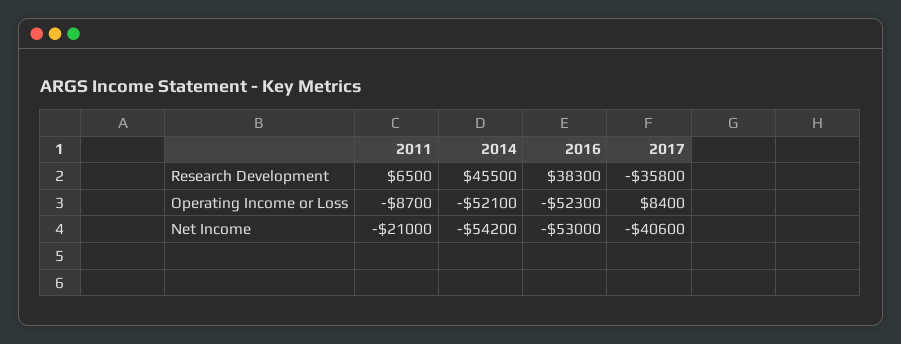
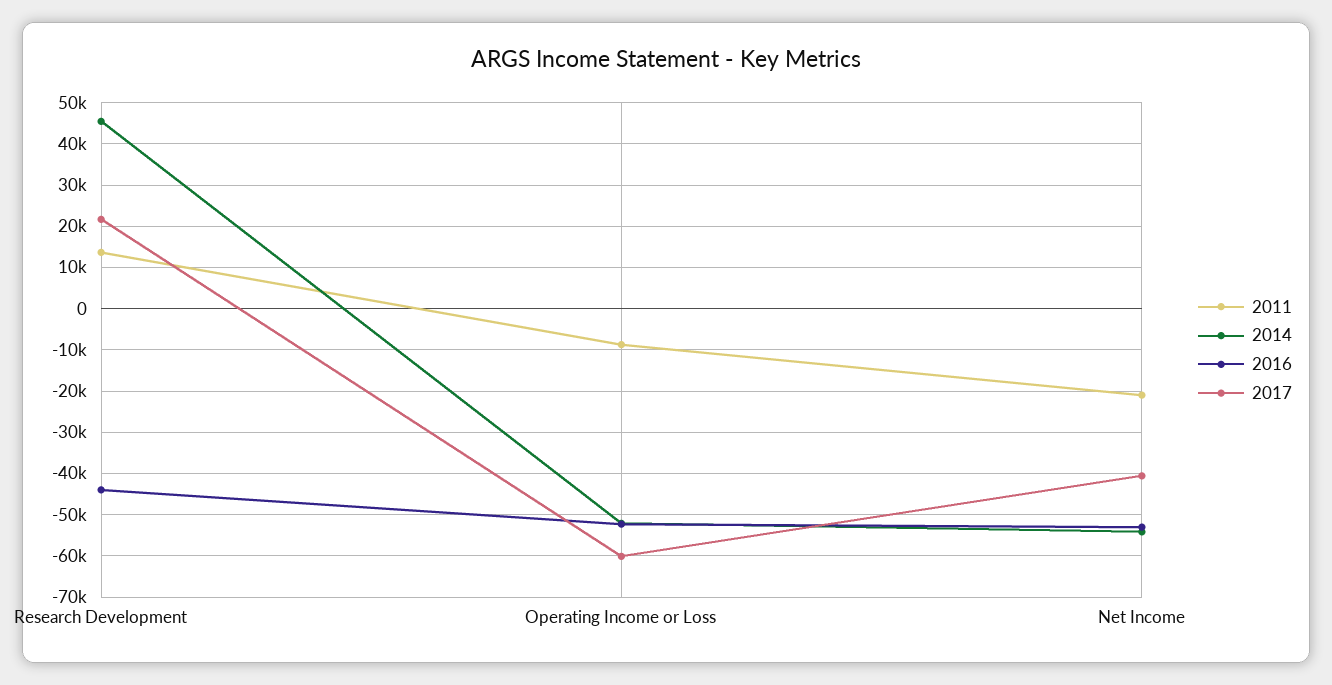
2011, Research Development: 6500 -> 14000
2016, Research Development: 38300 -> -44000
2017, Research Development: -35800 -> 22000
2017, Operating Income or Loss: 8400 -> -60000

